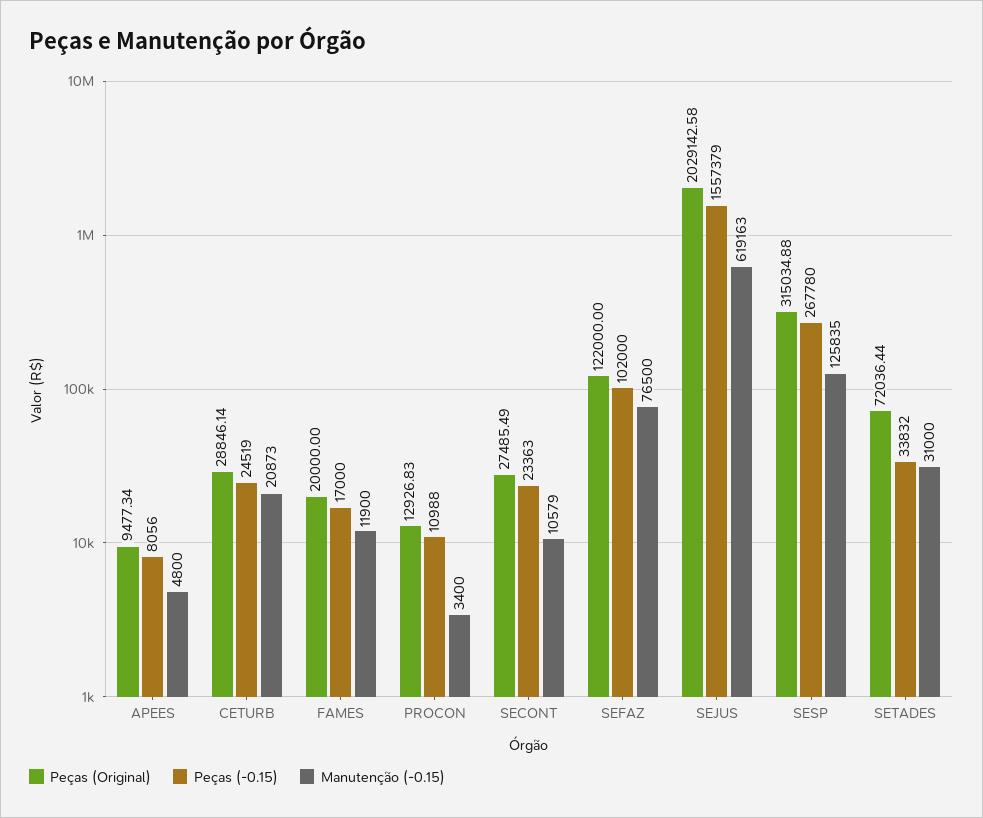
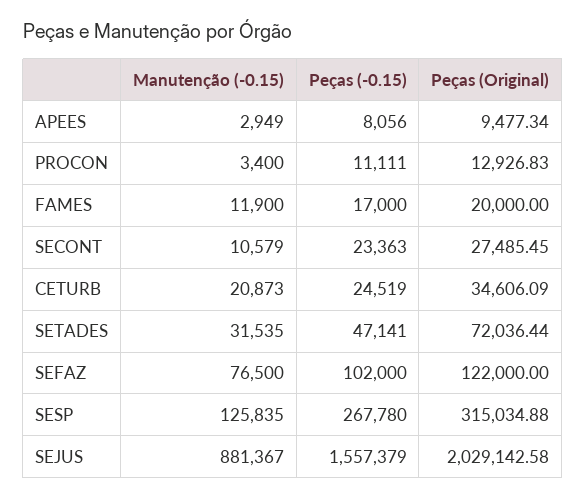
Manutenção (-0.15), APEES: 4800 -> 2949
Peças (Original), CETURB: 28846.14 -> 34606.09
Peças (-0.15), PROCON: 10988 -> 11111
Peças (Original), SECONT: 27485.49 -> 27485.45
Manutenção (-0.15), SEJUS: 619163 -> 881367
Peças (-0.15), SETADES: 33832 -> 47141
Manutenção (-0.15), SETADES: 31000 -> 31535

